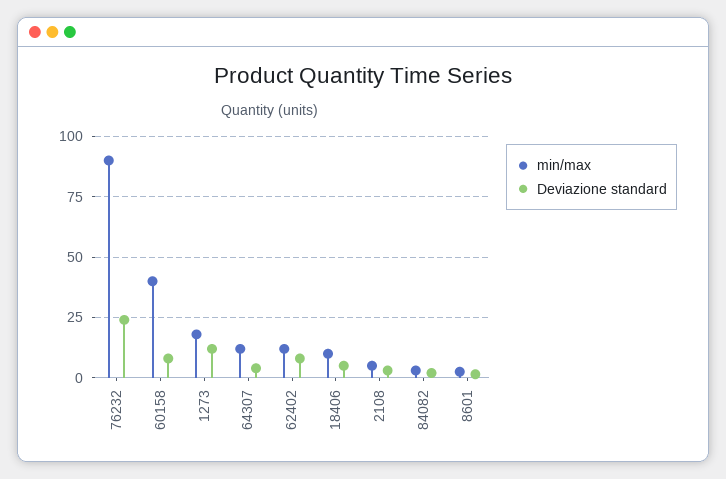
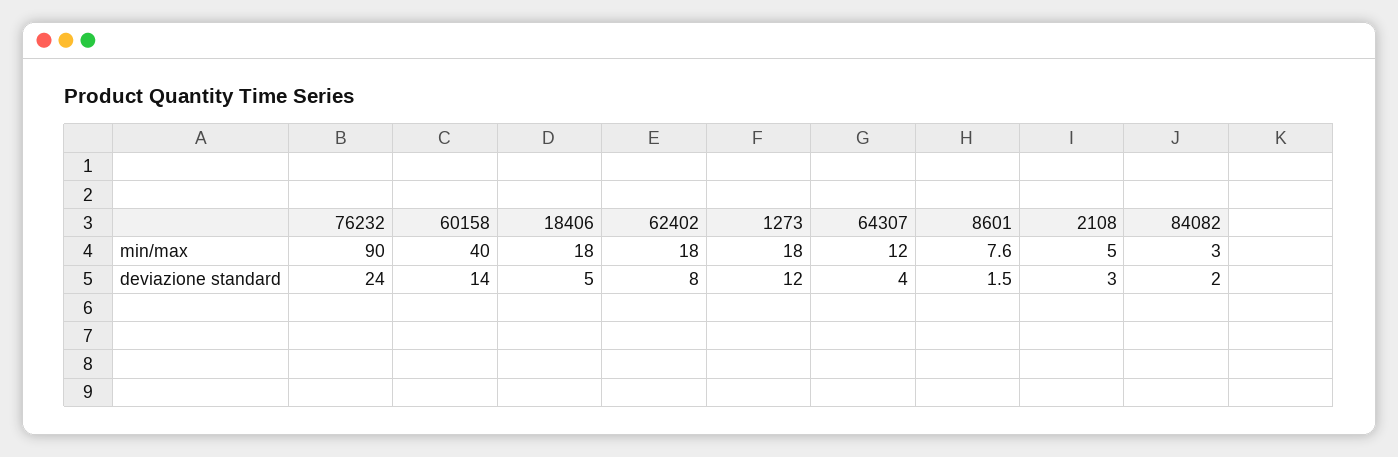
Deviazione standard, 60158: 7.5 -> 14
min/max, 62402: 12.5 -> 18
min/max, 18406: 10 -> 18
min/max, 8601: 2.5 -> 7.6

